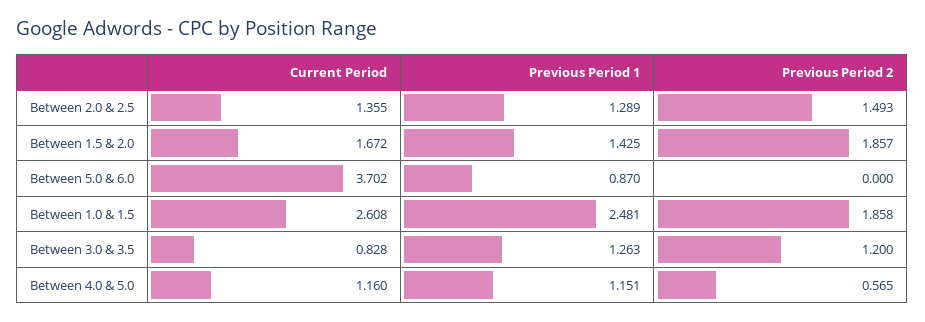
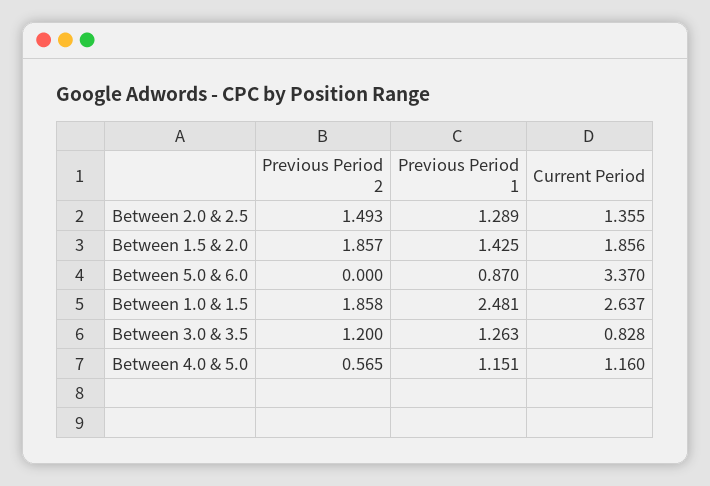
Current Period, Between 1.5 & 2.0: 1.672 -> 1.856
Current Period, Between 5.0 & 6.0: 3.702 -> 3.37
Current Period, Between 1.0 & 1.5: 2.608 -> 2.637

